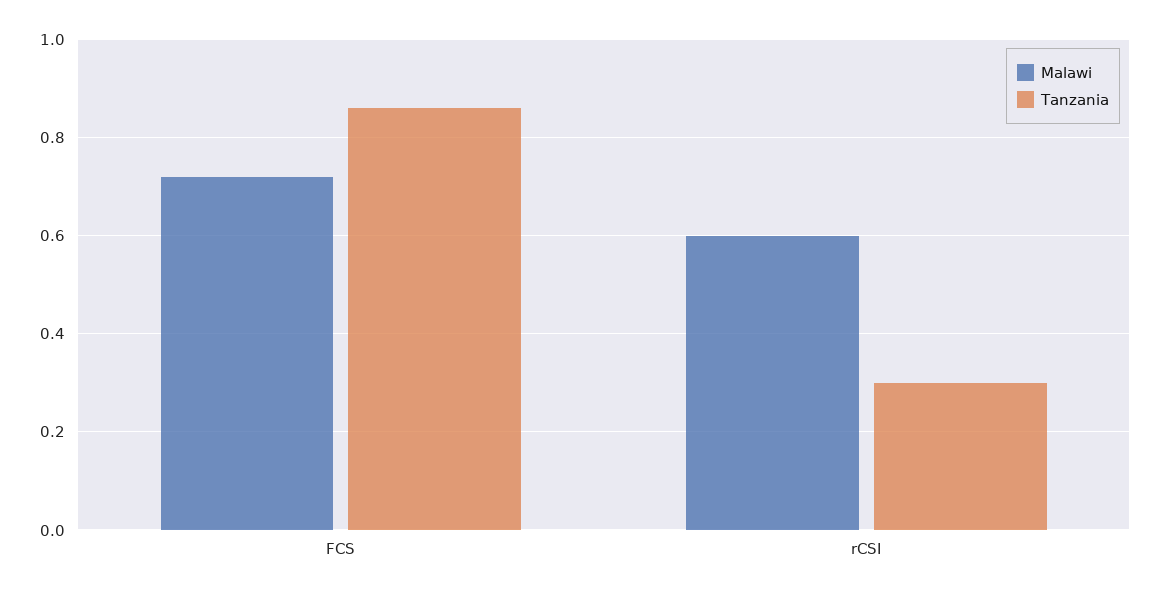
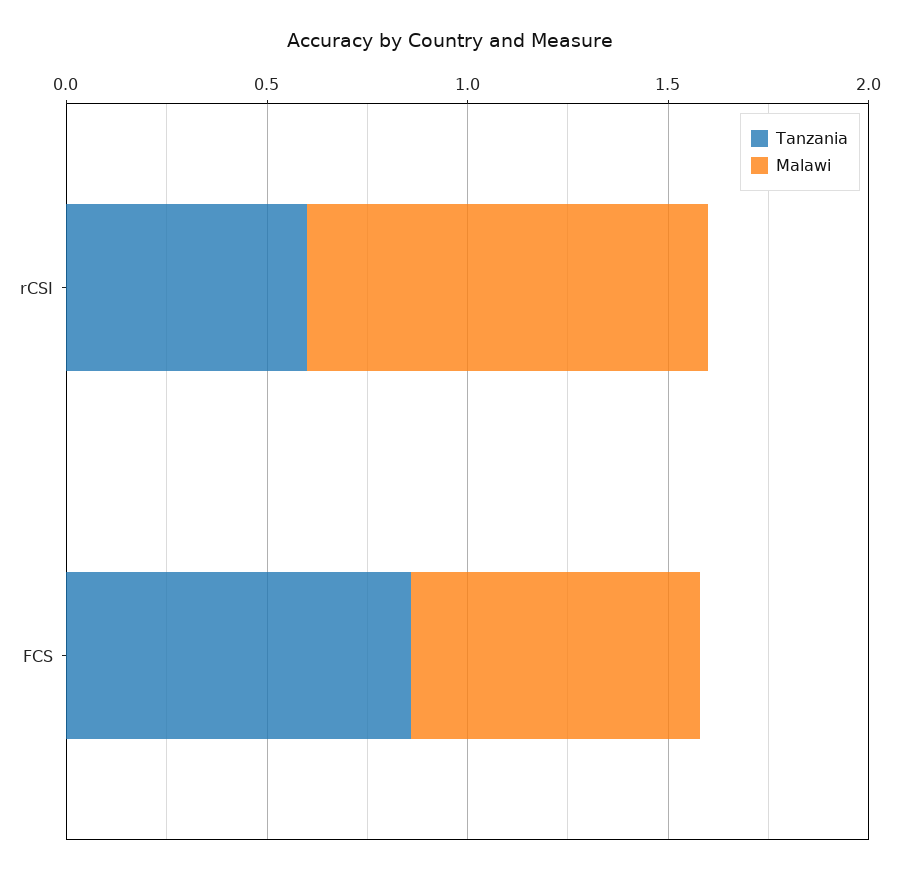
Malawi, rCSI: 0.6 -> 1
Tanzania, rCSI: 0.3 -> 0.6

